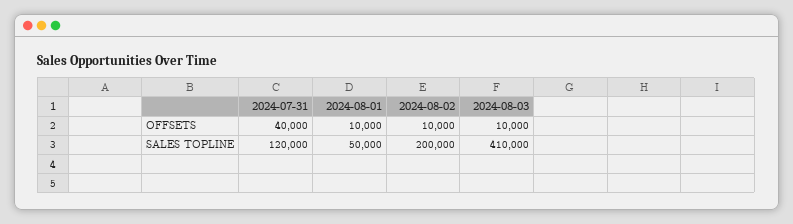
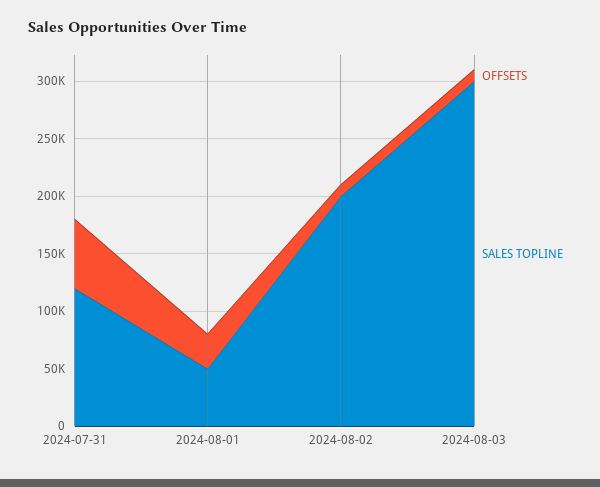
OFFSETS, 2024-07-31: 40000 -> 60000
OFFSETS, 2024-08-01: 10000 -> 30000
SALES TOPLINE, 2024-08-03: 410000 -> 300000

